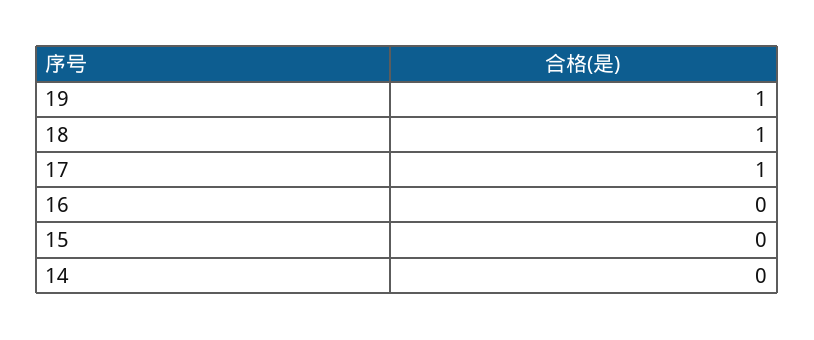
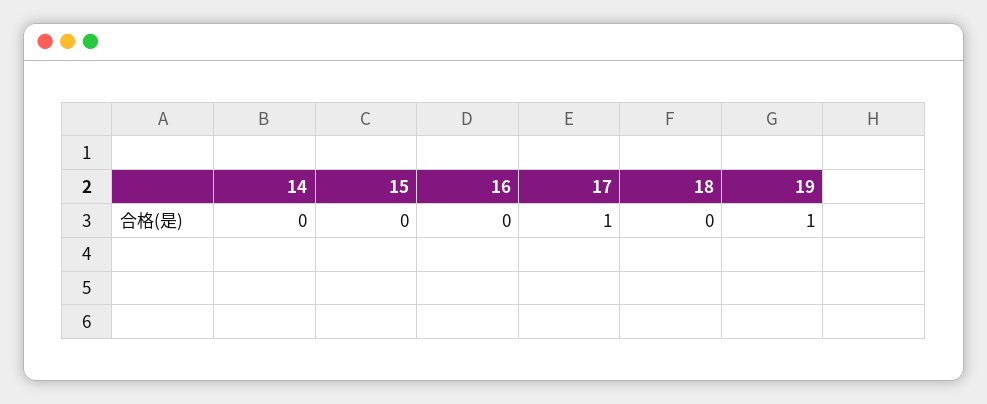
18: 1 -> 0

